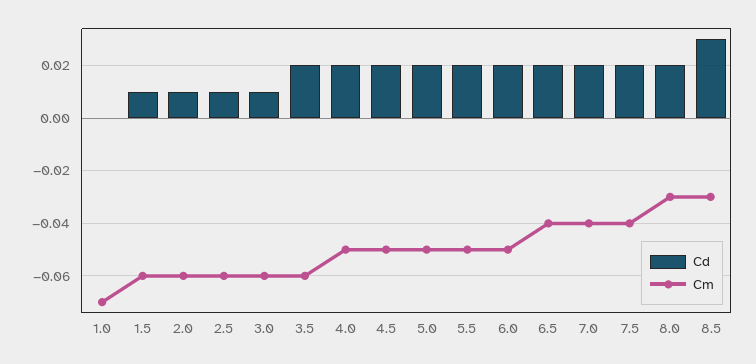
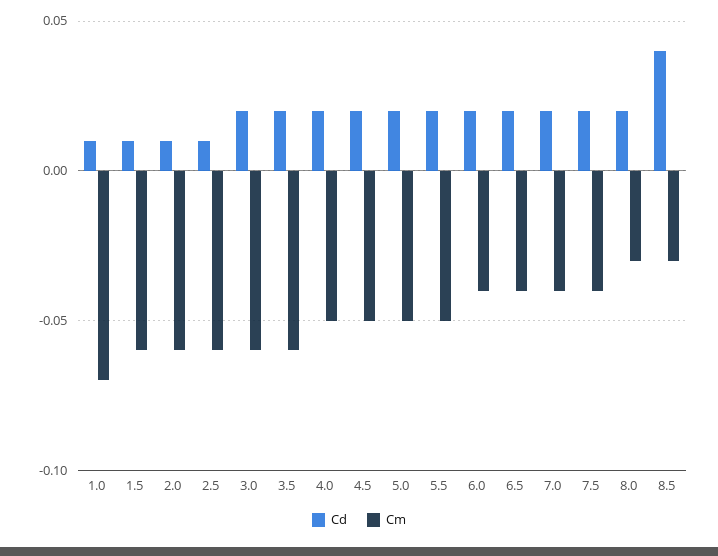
Cd, 1.0: 0 -> 0.01
Cd, 3.0: 0.01 -> 0.02
Cm, 6.0: -0.05 -> -0.04
Cd, 8.5: 0.03 -> 0.04

